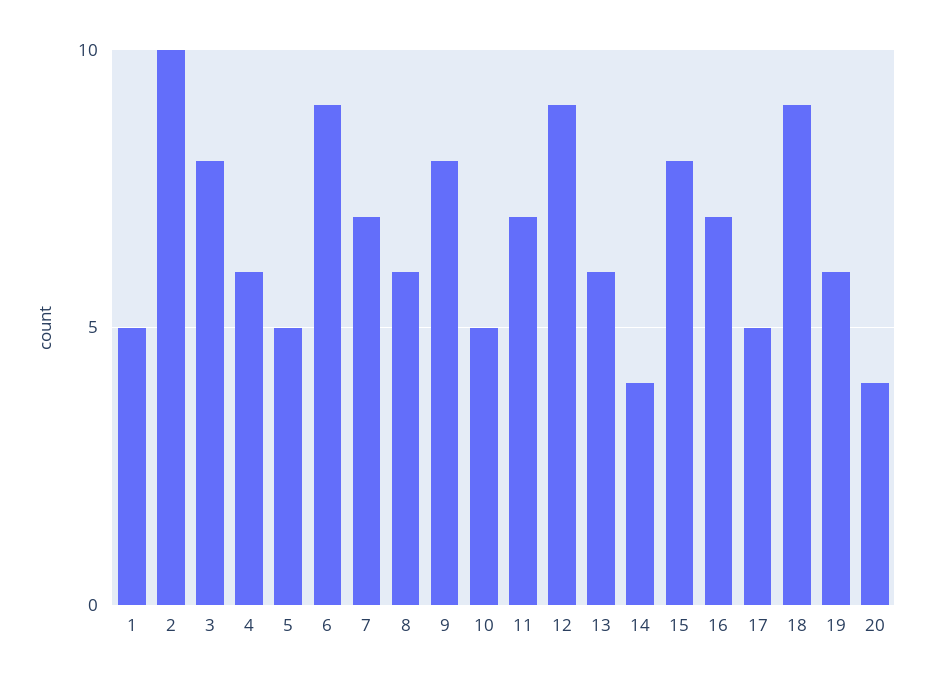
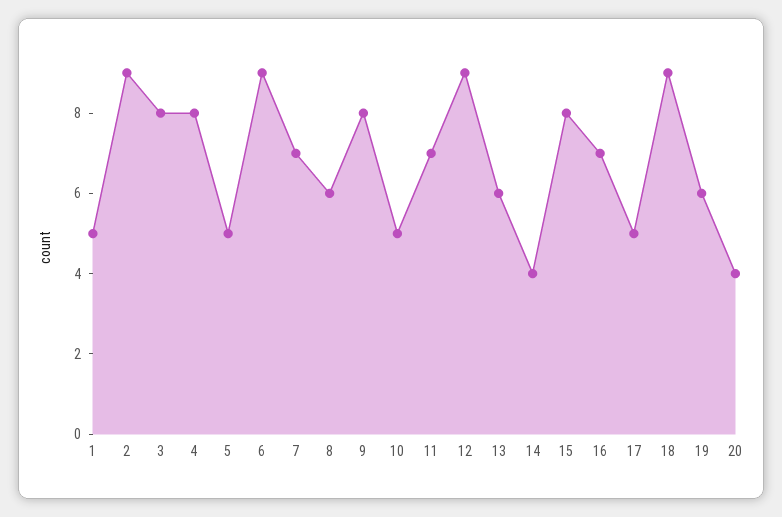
2: 10 -> 9
4: 6 -> 8

